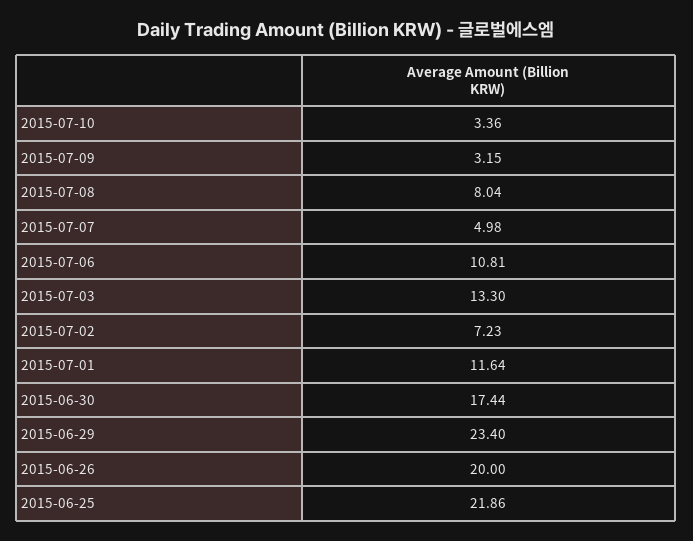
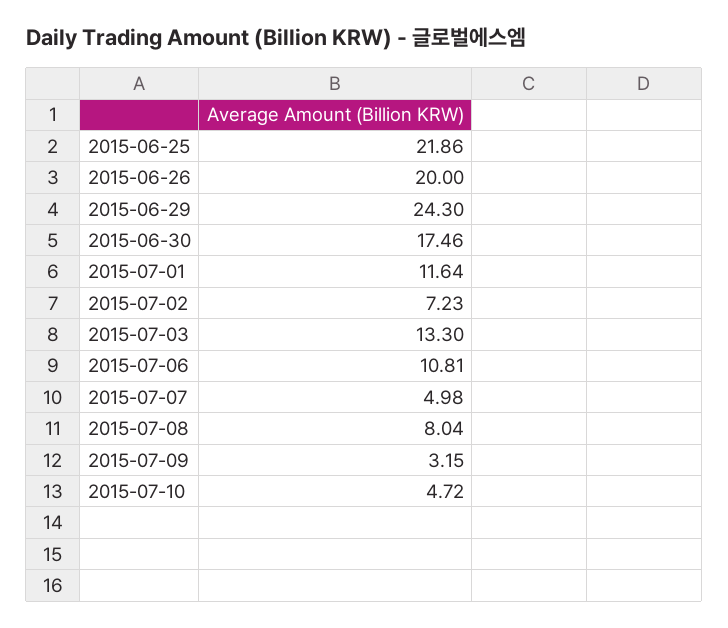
2015-07-10: 3.36 -> 4.72
2015-06-30: 17.44 -> 17.46
2015-06-29: 23.4 -> 24.3

